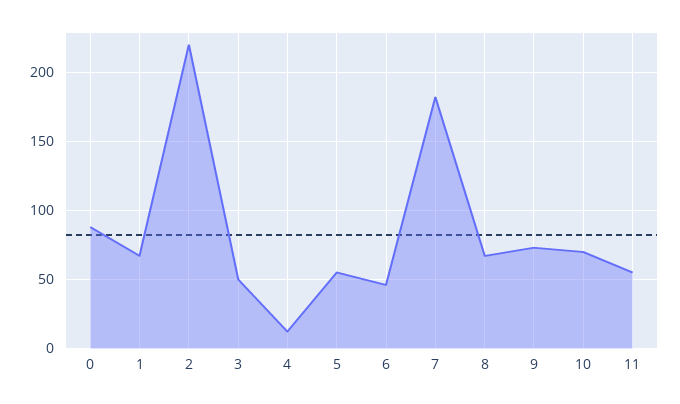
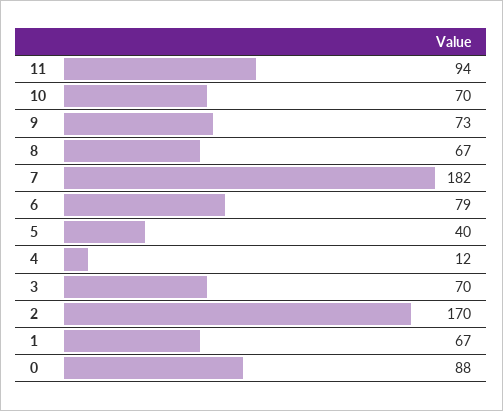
2: 220 -> 170
3: 50 -> 70
5: 55 -> 40
6: 45 -> 79
11: 55 -> 94

